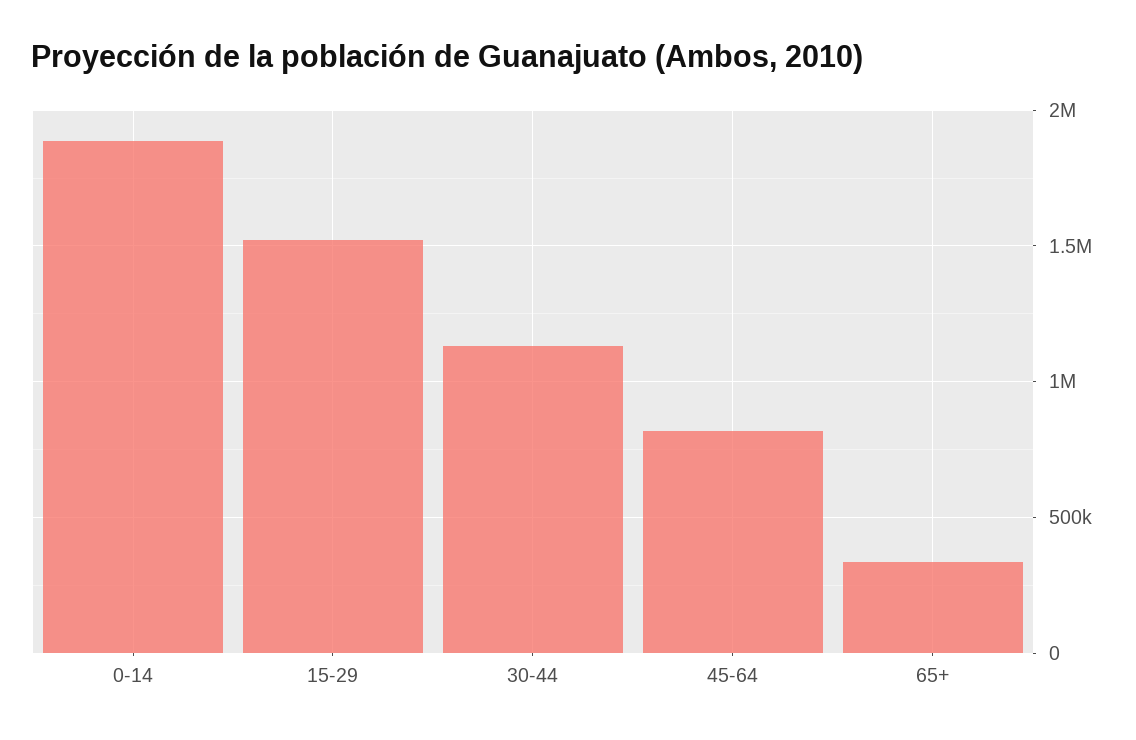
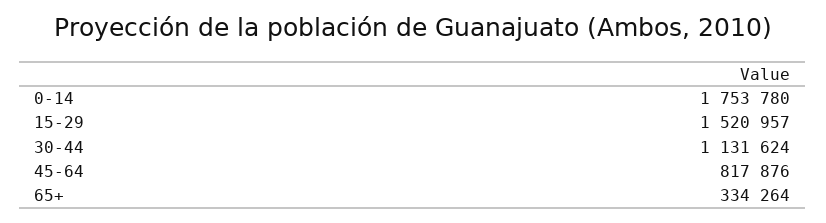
0-14: 1900000 -> 1753780

